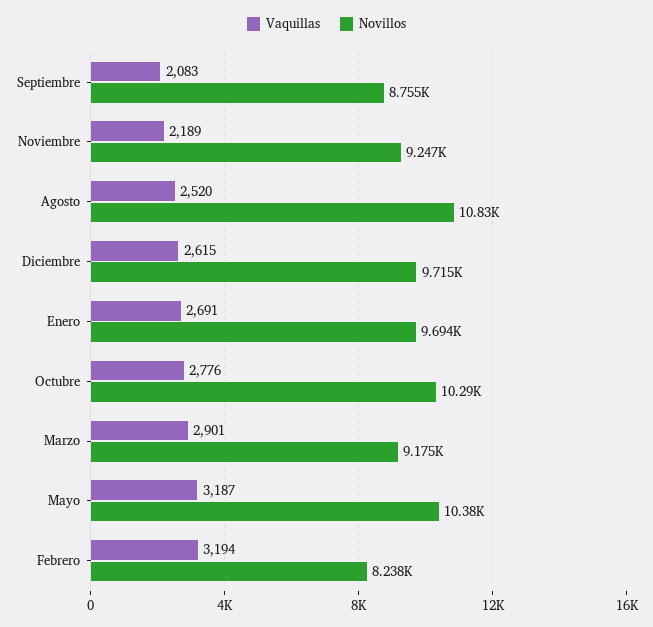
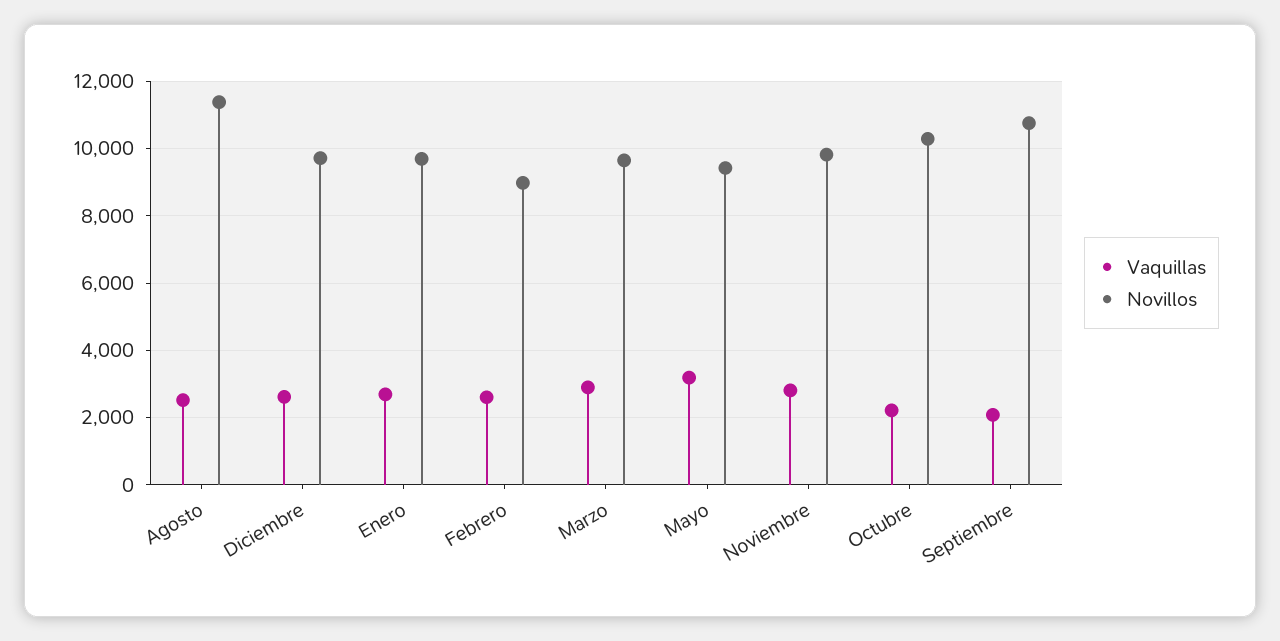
Novillos, Septiembre: 8755 -> 10800
Vaquillas, Noviembre: 2189 -> 2800
Novillos, Noviembre: 9247 -> 9800
Novillos, Agosto: 10830 -> 11400
Vaquillas, Octubre: 2776 -> 2200
Novillos, Marzo: 9175 -> 9600
Novillos, Mayo: 10380 -> 9400
Vaquillas, Febrero: 3194 -> 2600
Novillos, Febrero: 8238 -> 9000

